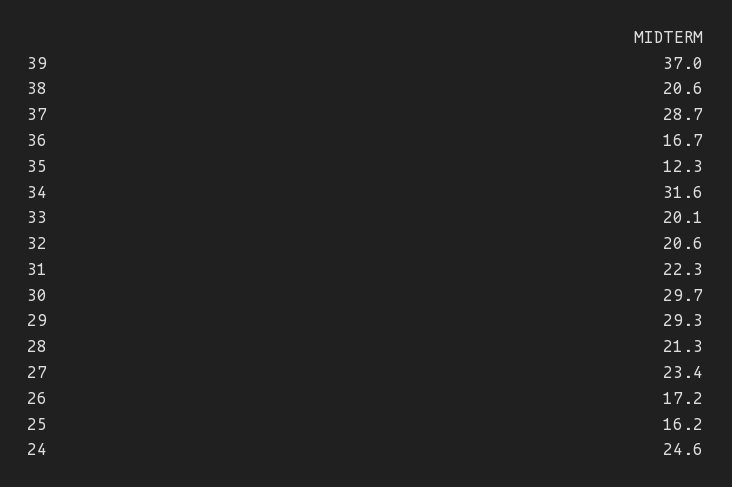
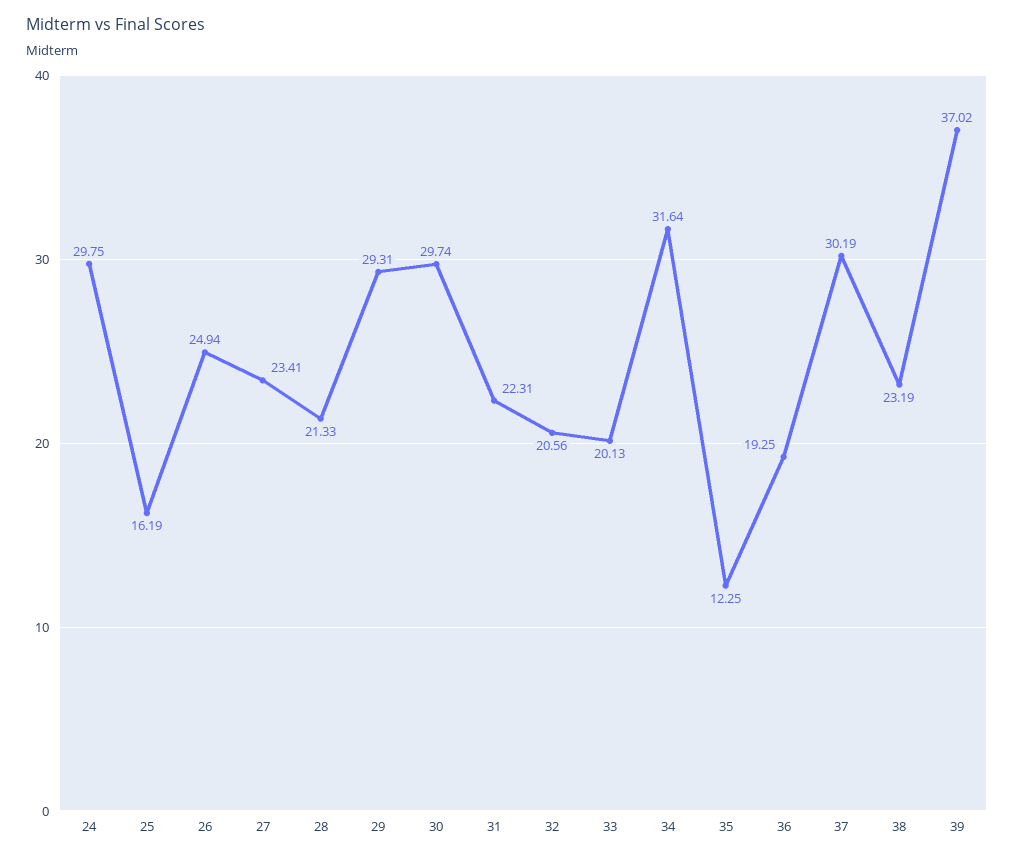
38: 20.6 -> 23.19
37: 28.7 -> 30.19
36: 16.7 -> 19.25
26: 17.2 -> 24.94
24: 24.6 -> 29.75

